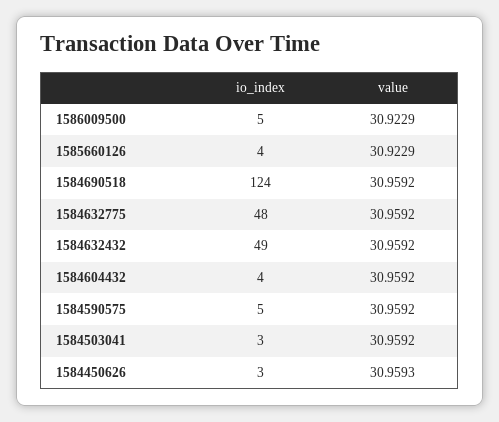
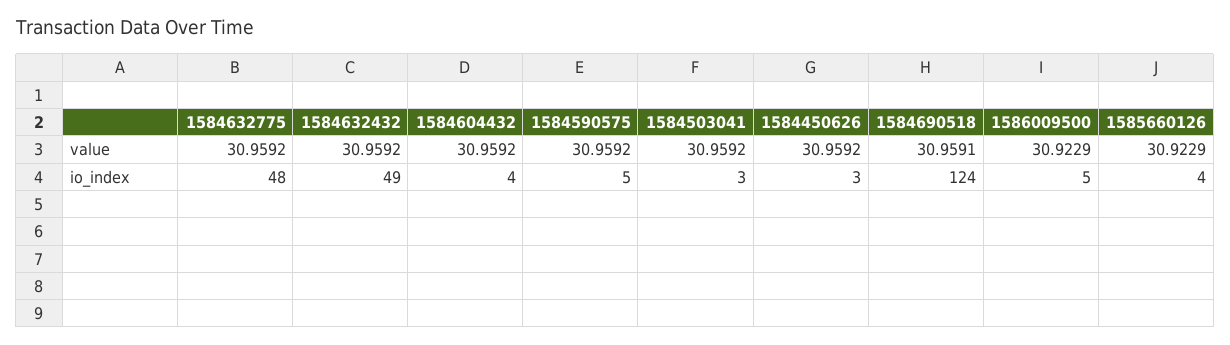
value, 1584690518: 30.9592 -> 30.9591
value, 1584450626: 30.9593 -> 30.9592

